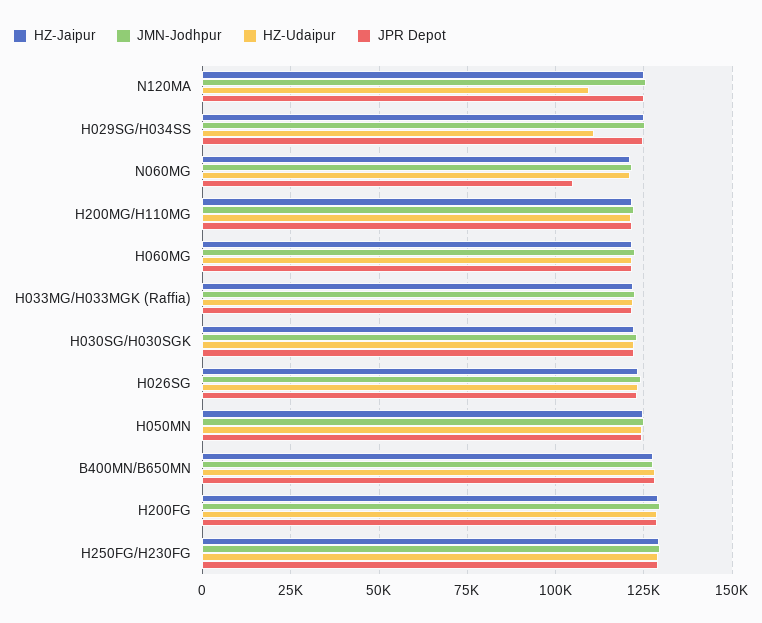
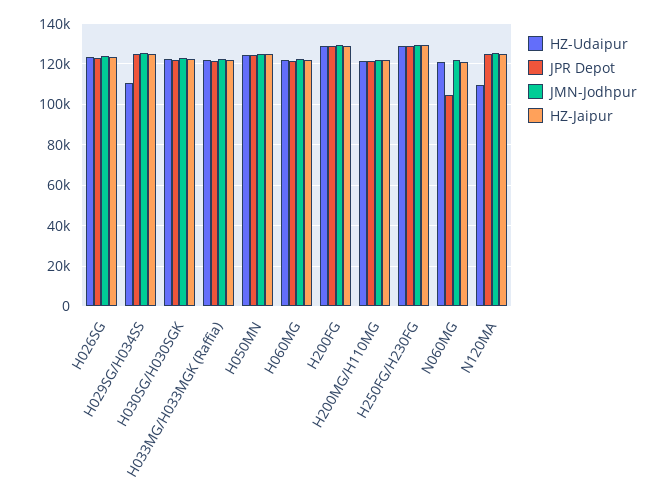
HZ-Jaipur, B400MN/B650MN: 127500 -> none
JMN-Jodhpur, B400MN/B650MN: 127500 -> none
HZ-Udaipur, B400MN/B650MN: 127500 -> none
JPR Depot, B400MN/B650MN: 127500 -> none

